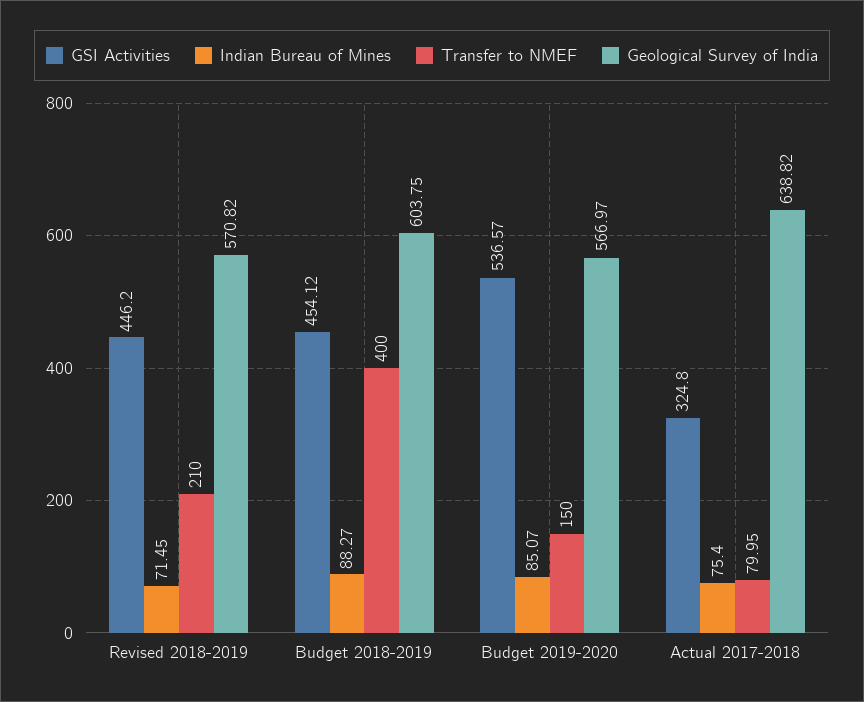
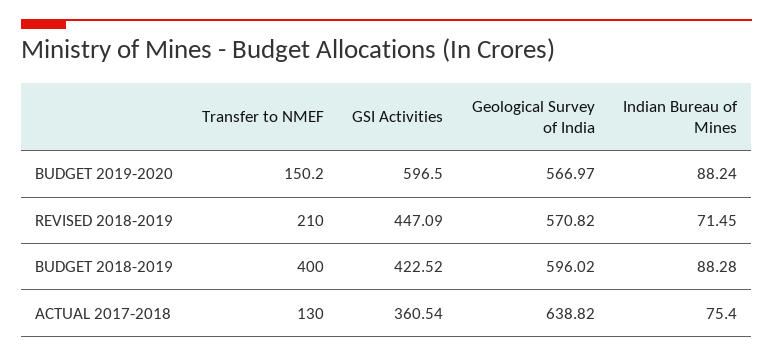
GSI Activities, Revised 2018-2019: 446.2 -> 447.09
GSI Activities, Budget 2018-2019: 454.12 -> 422.52
Indian Bureau of Mines, Budget 2018-2019: 88.27 -> 88.28
Geological Survey of India, Budget 2018-2019: 603.75 -> 596.02
GSI Activities, Budget 2019-2020: 536.57 -> 596.5
Indian Bureau of Mines, Budget 2019-2020: 85.07 -> 88.24
Transfer to NMEF, Budget 2019-2020: 150 -> 150.2
GSI Activities, Actual 2017-2018: 324.8 -> 360.54
Transfer to NMEF, Actual 2017-2018: 79.95 -> 130

